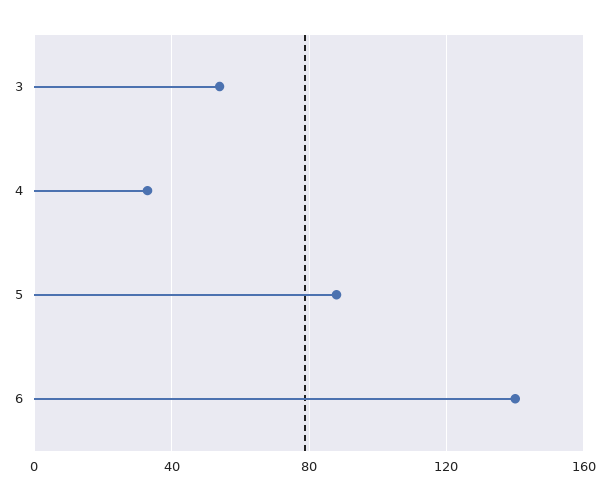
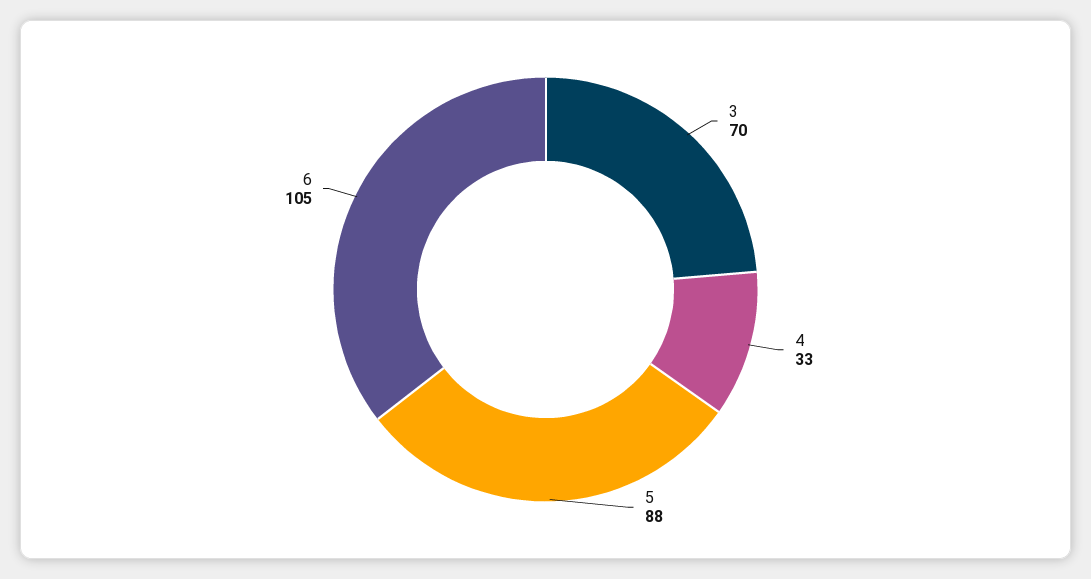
3: 55 -> 70
6: 140 -> 105

